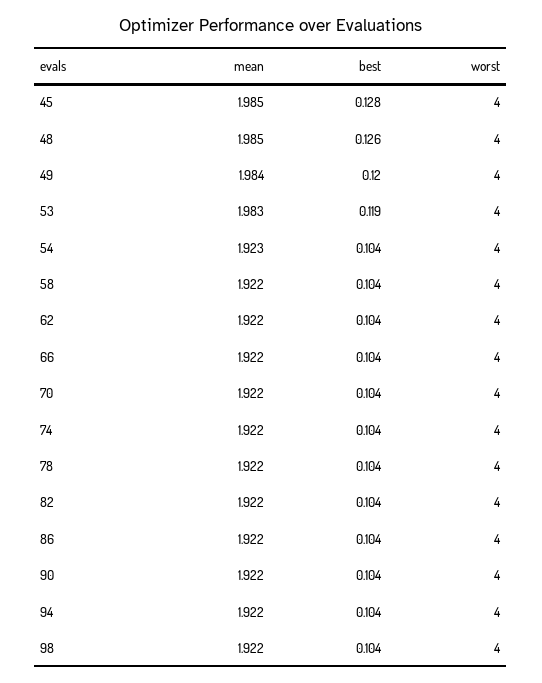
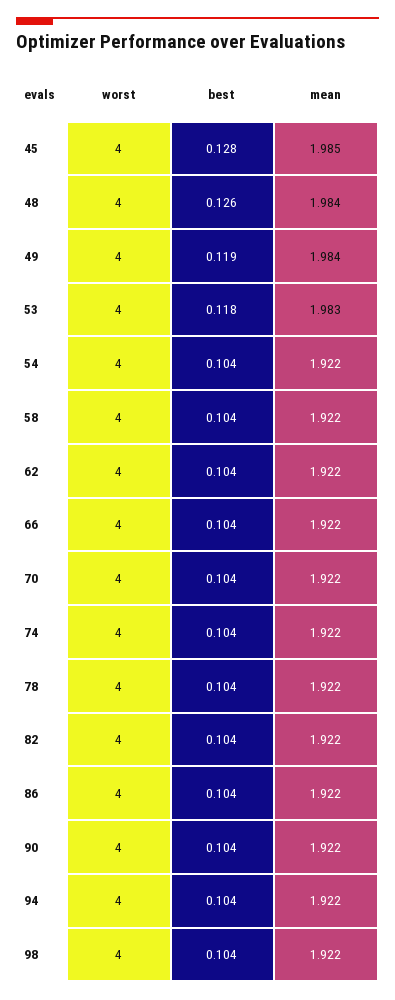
mean, 48: 1.985 -> 1.984
best, 49: 0.12 -> 0.119
best, 53: 0.119 -> 0.118
mean, 54: 1.923 -> 1.922

